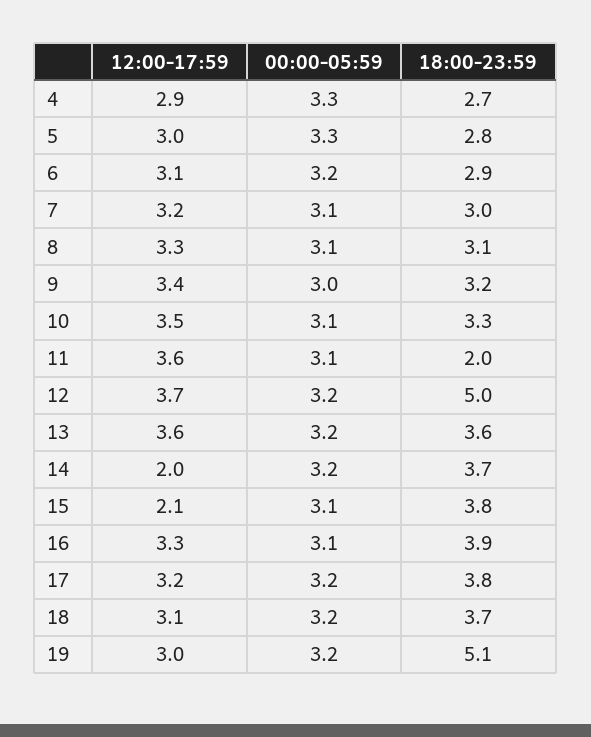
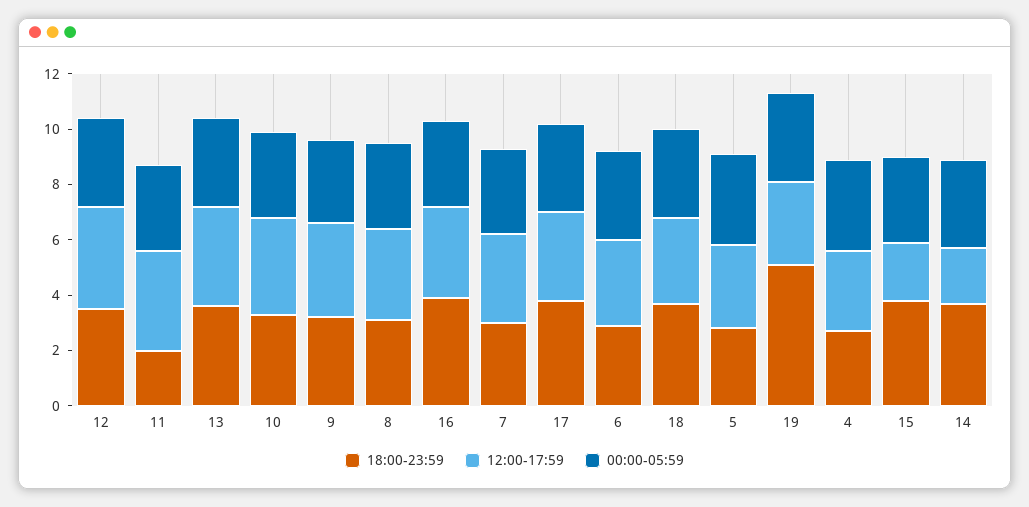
18:00-23:59, 12: 5 -> 3.5

